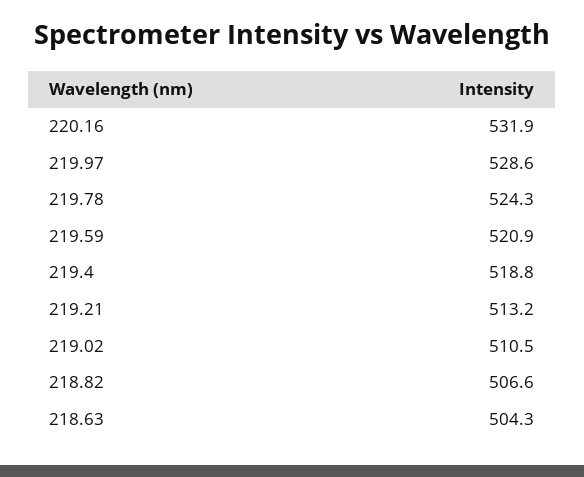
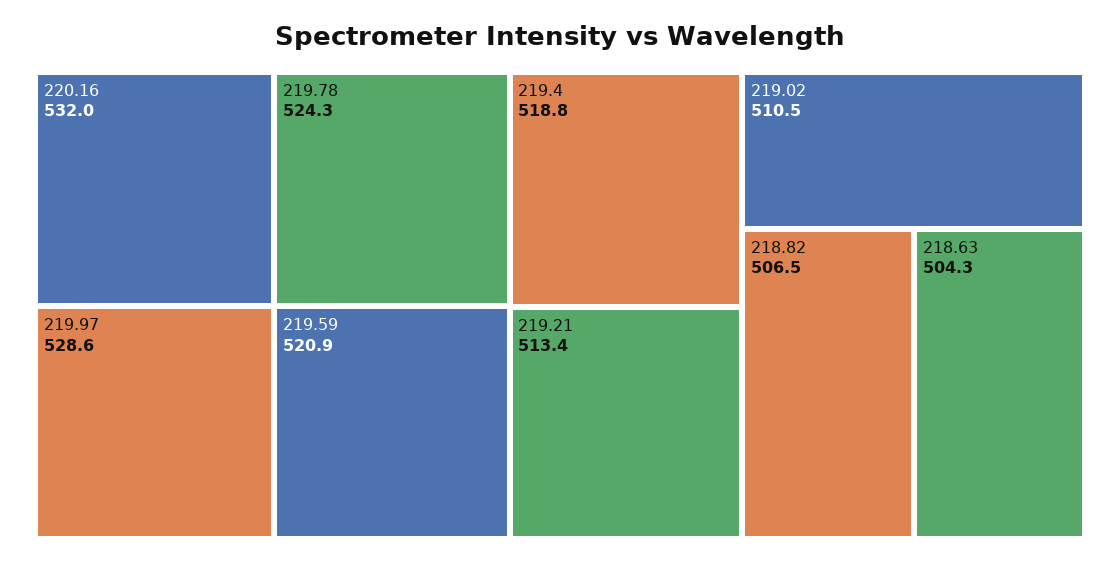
220.16: 531.9 -> 532
219.21: 513.2 -> 513.4
218.82: 506.6 -> 506.5

